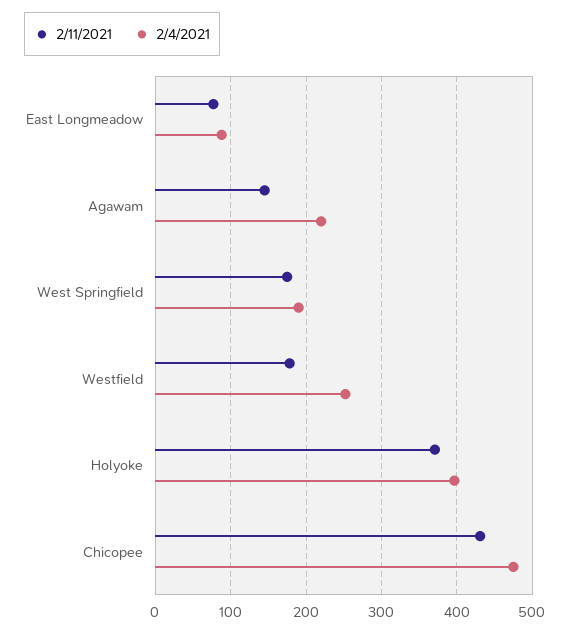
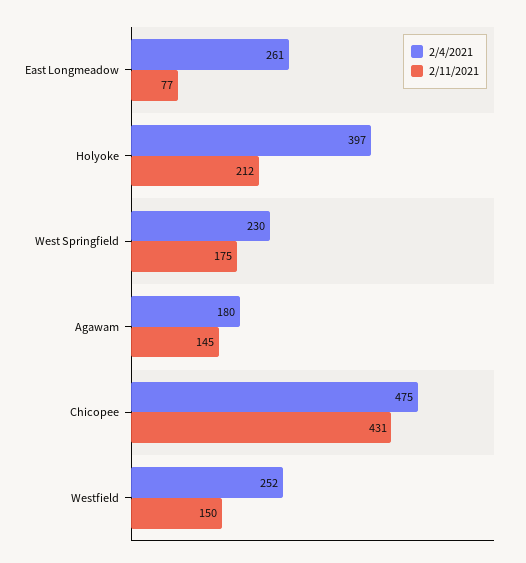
2/4/2021, East Longmeadow: 90 -> 261
2/4/2021, Agawam: 220 -> 180
2/4/2021, West Springfield: 190 -> 230
2/11/2021, Westfield: 180 -> 150
2/11/2021, Holyoke: 370 -> 212

